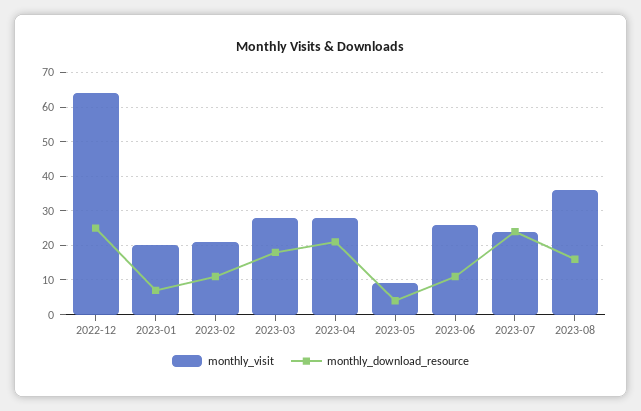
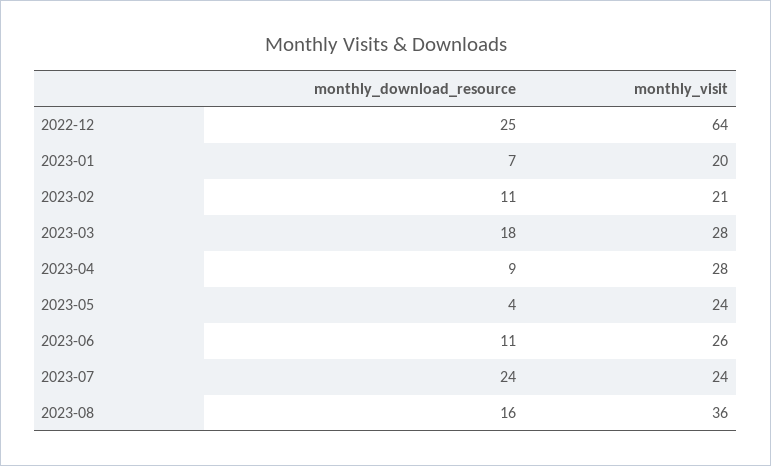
monthly_download_resource, 2023-04: 20 -> 9
monthly_visit, 2023-05: 10 -> 24

